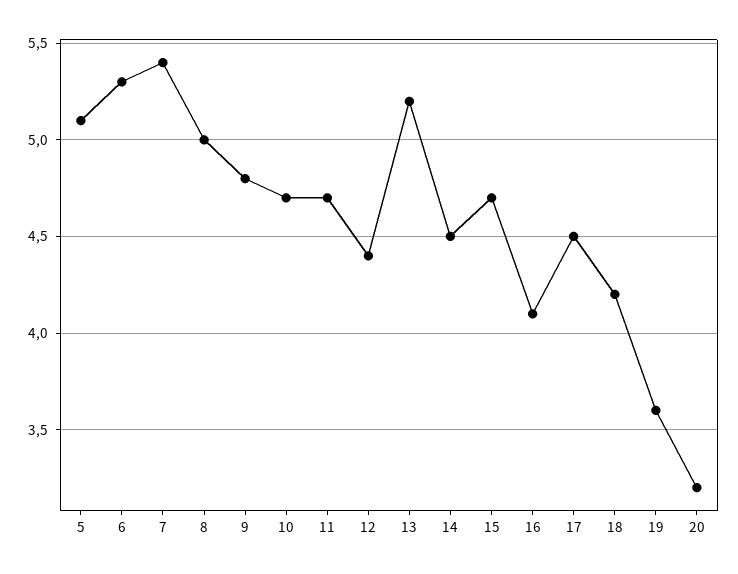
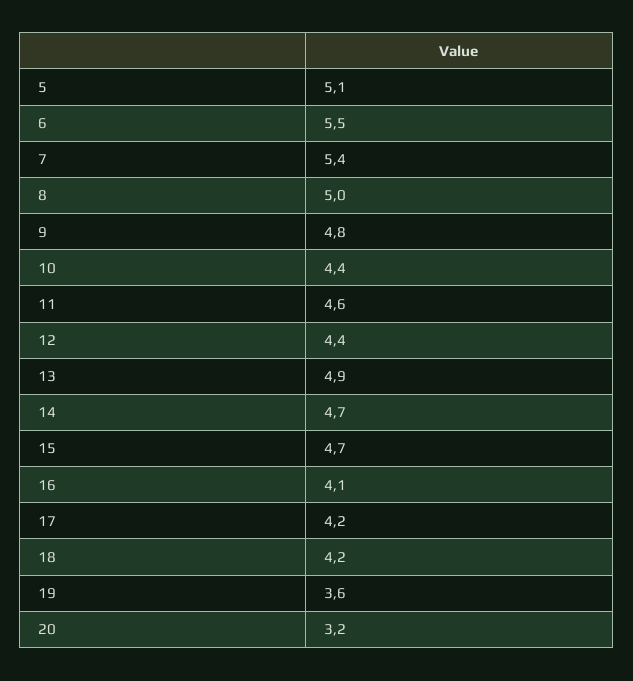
6: 5.3 -> 5.5
10: 4.7 -> 4.4
11: 4.7 -> 4.6
13: 5.2 -> 4.9
14: 4.5 -> 4.7
17: 4.5 -> 4.2

